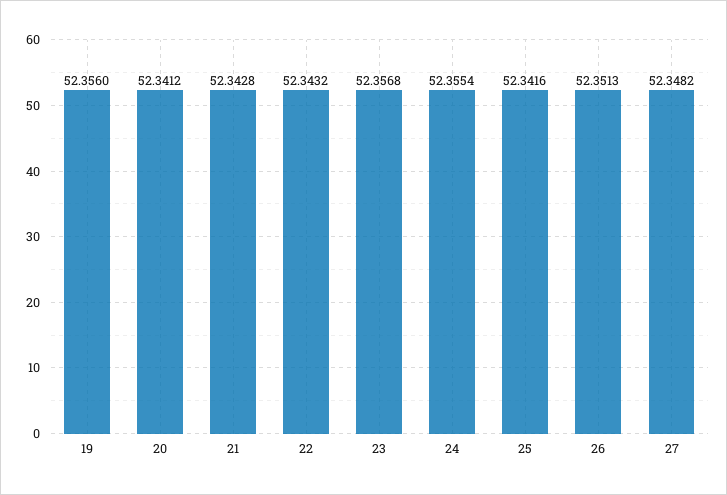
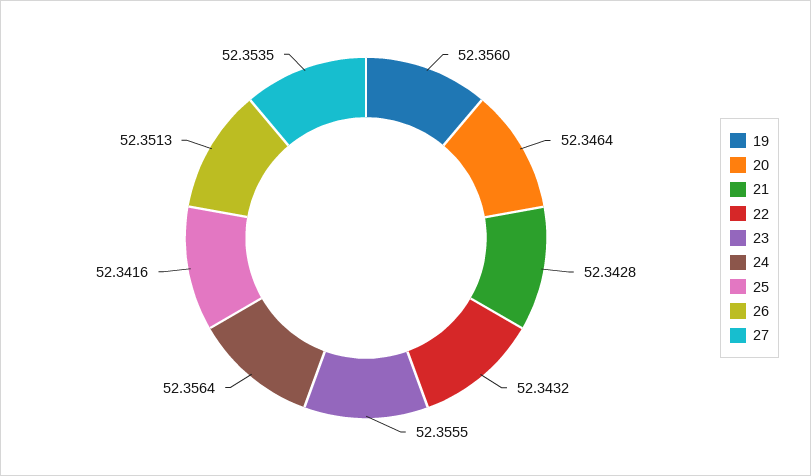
20: 52.3412 -> 52.3464
23: 52.3568 -> 52.3555
24: 52.3554 -> 52.3564
27: 52.3482 -> 52.3535

